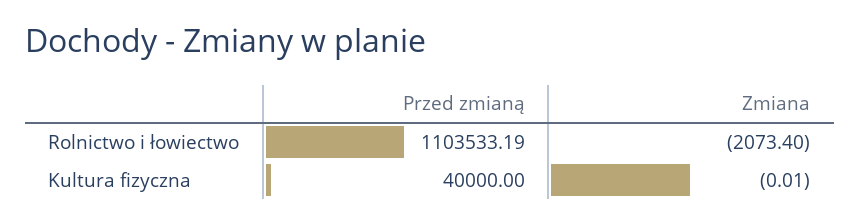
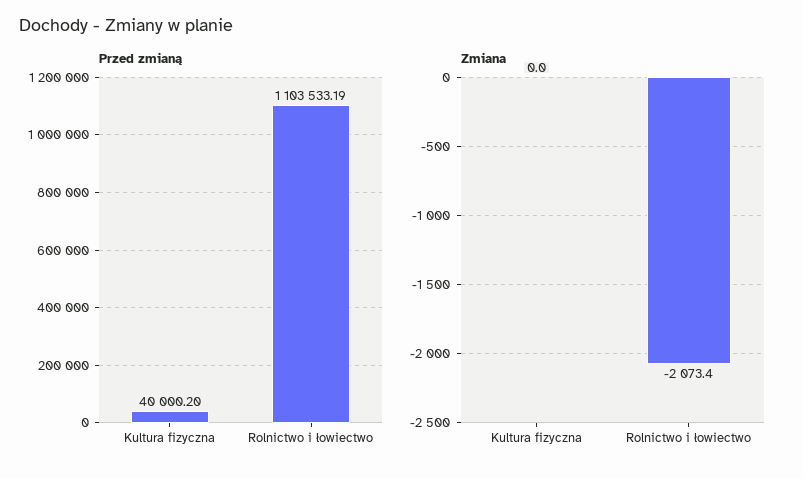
Przed zmianą, Kultura fizyczna: 40000 -> 40000.2
Zmiana, Kultura fizyczna: -0.01 -> 0

